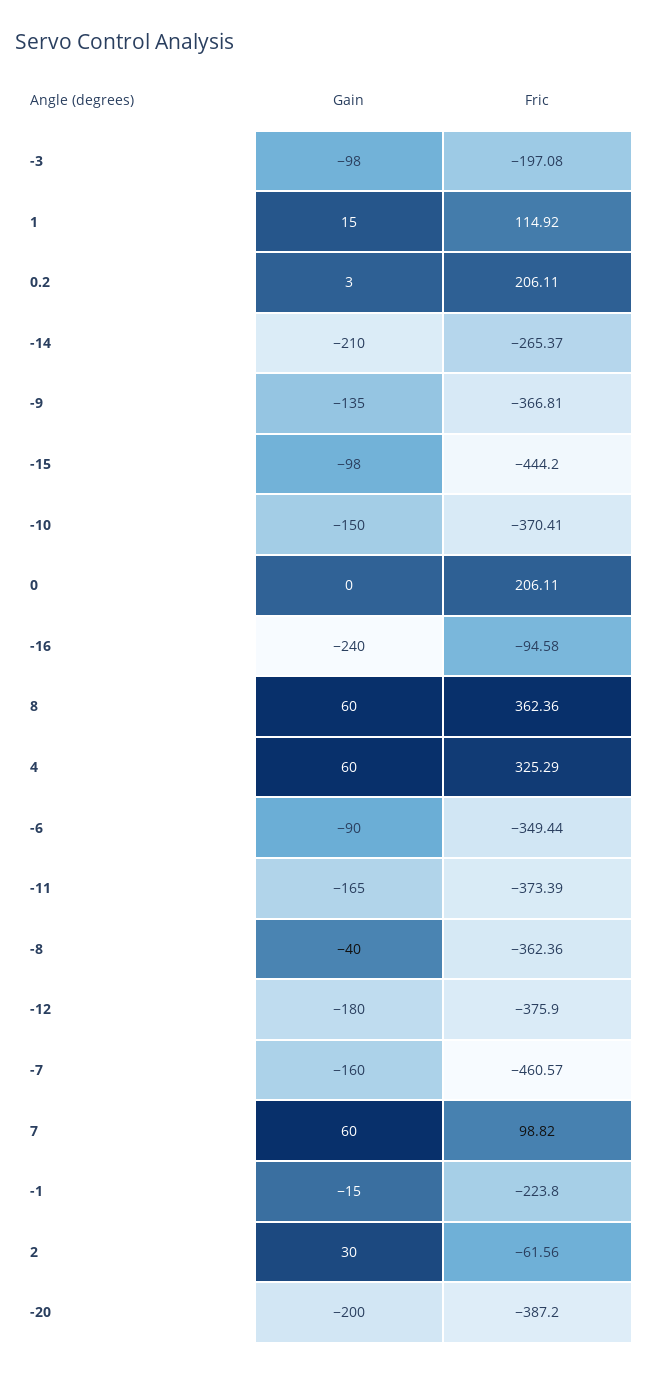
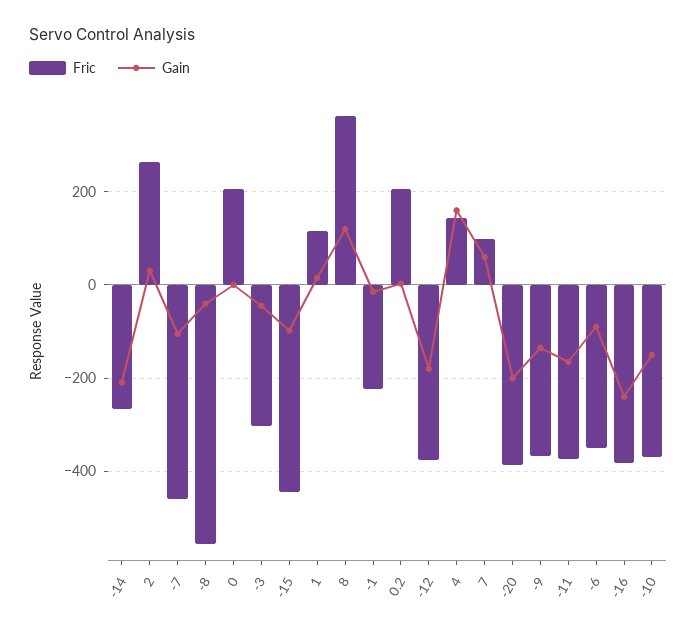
Gain, -3: -98 -> -40
Fric, -3: -197.08 -> -300
Fric, -16: -94.58 -> -380
Gain, 8: 60 -> 120
Gain, 4: 60 -> 160
Fric, 4: 325.29 -> 140
Fric, -8: -362.36 -> -560
Gain, -7: -160 -> -100
Fric, 2: -61.56 -> 260

